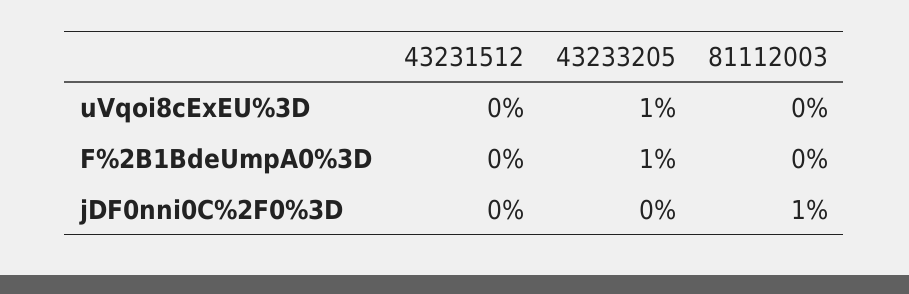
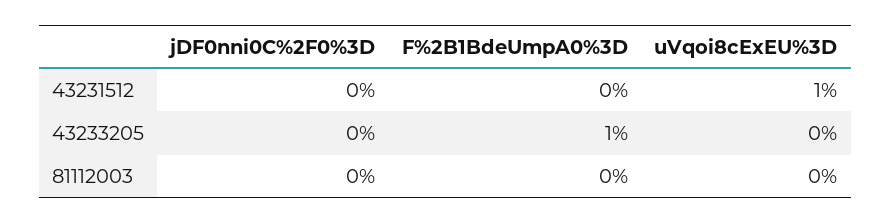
43231512, uVqoi8cExEU%3D: 0 -> 1
43233205, uVqoi8cExEU%3D: 1 -> 0
81112003, jDF0nni0C%2F0%3D: 1 -> 0

